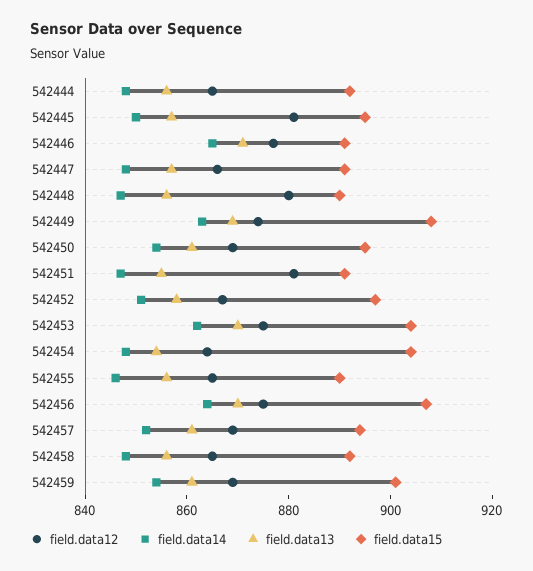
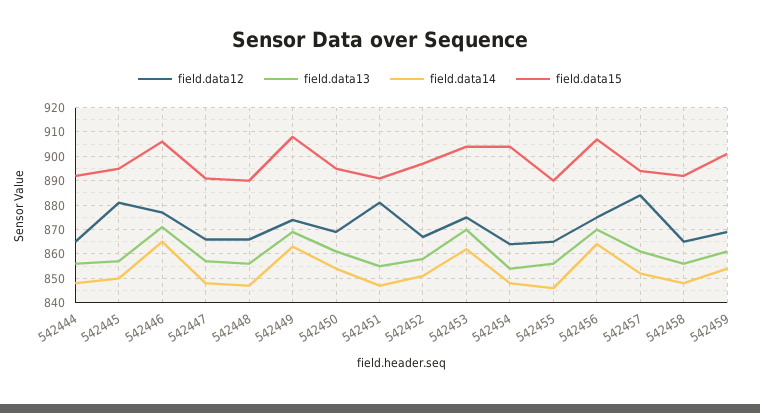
field.data15, 542446: 890 -> 905
field.data12, 542448: 880 -> 865
field.data12, 542457: 870 -> 885

